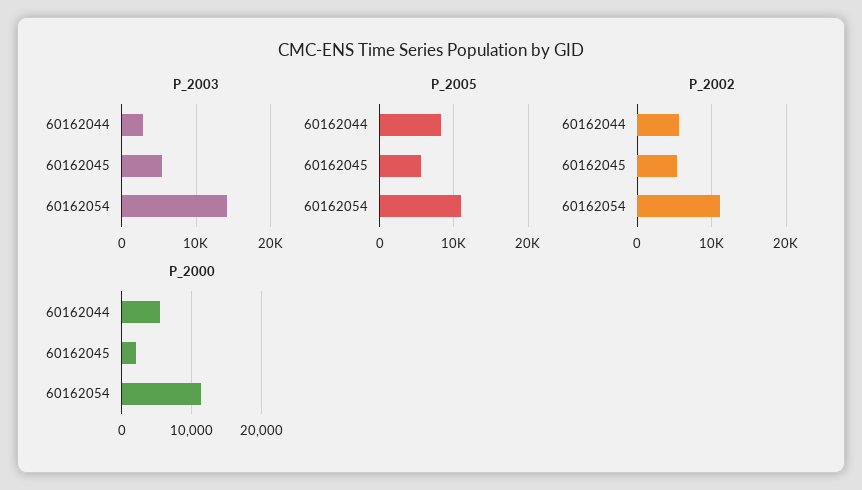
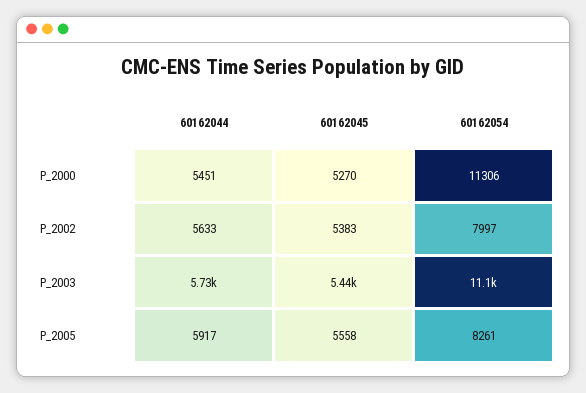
P_2003, 60162044: 3000 -> 5730
P_2003, 60162054: 14000 -> 11100
P_2005, 60162044: 8000 -> 5917
P_2005, 60162054: 11000 -> 8261
P_2002, 60162054: 11000 -> 7997
P_2000, 60162045: 2000 -> 5270

